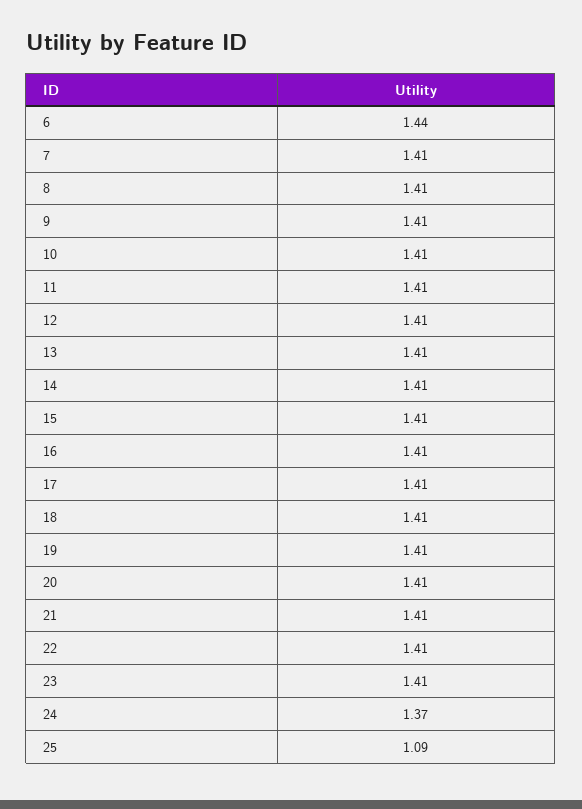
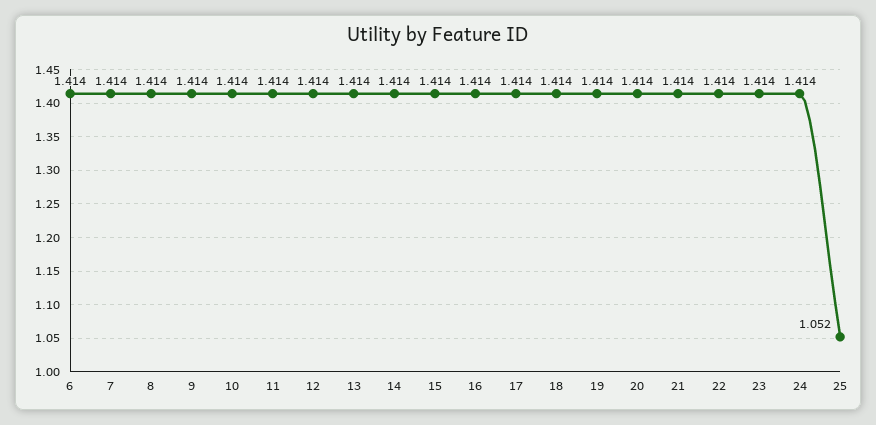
6: 1.44 -> 1.414
24: 1.37 -> 1.414
25: 1.09 -> 1.052

